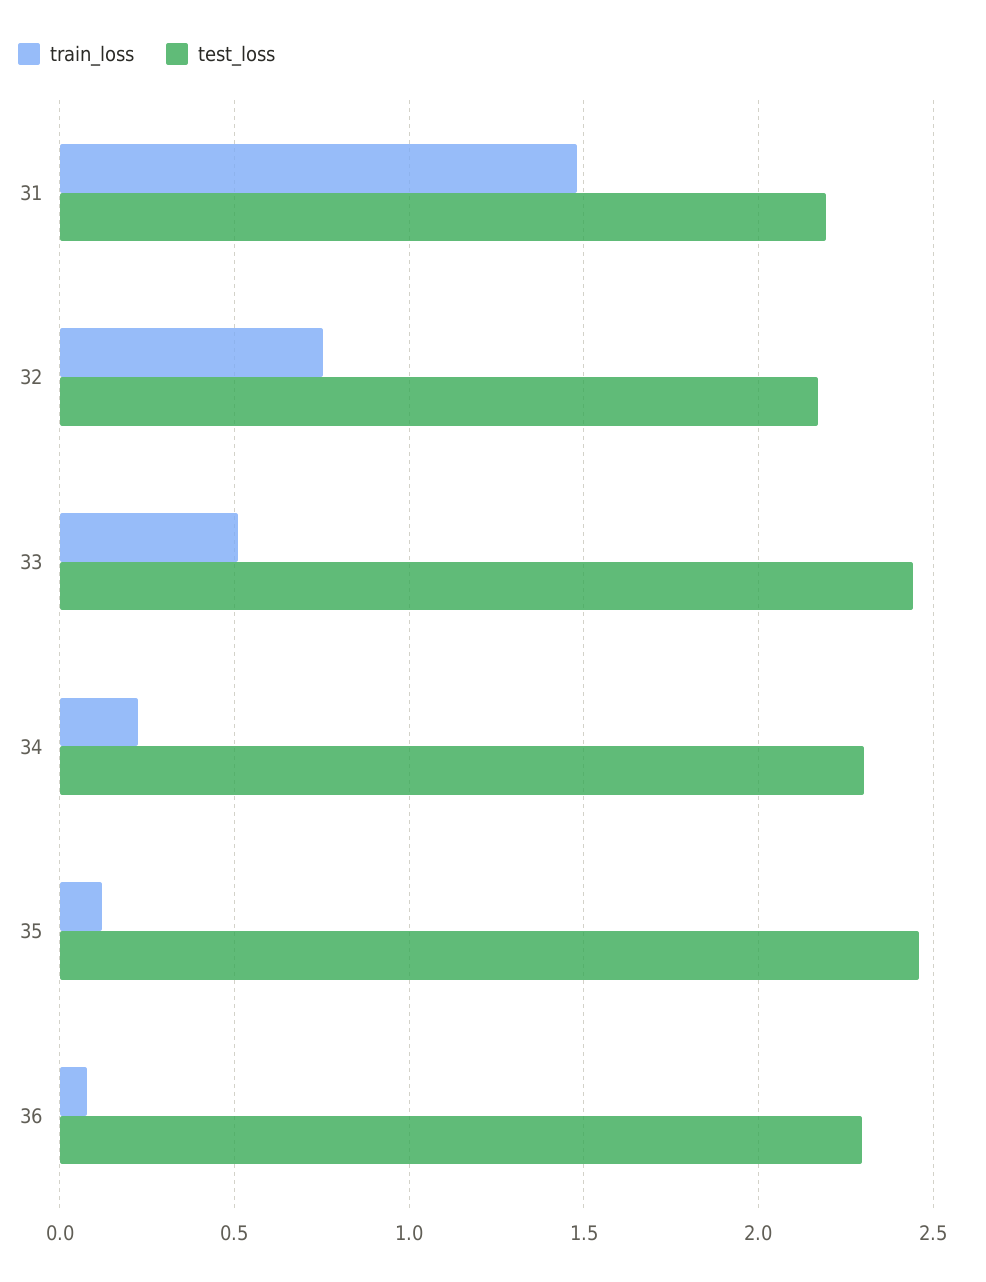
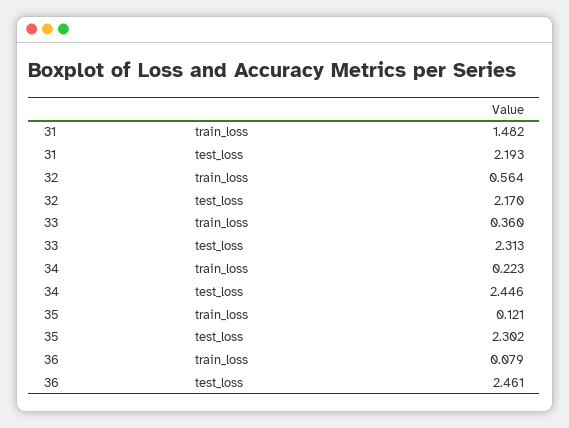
train_loss, 32: 0.75 -> 0.564
train_loss, 33: 0.5 -> 0.36
test_loss, 33: 2.45 -> 2.313
test_loss, 34: 2.3 -> 2.446
test_loss, 35: 2.45 -> 2.302
test_loss, 36: 2.3 -> 2.461

